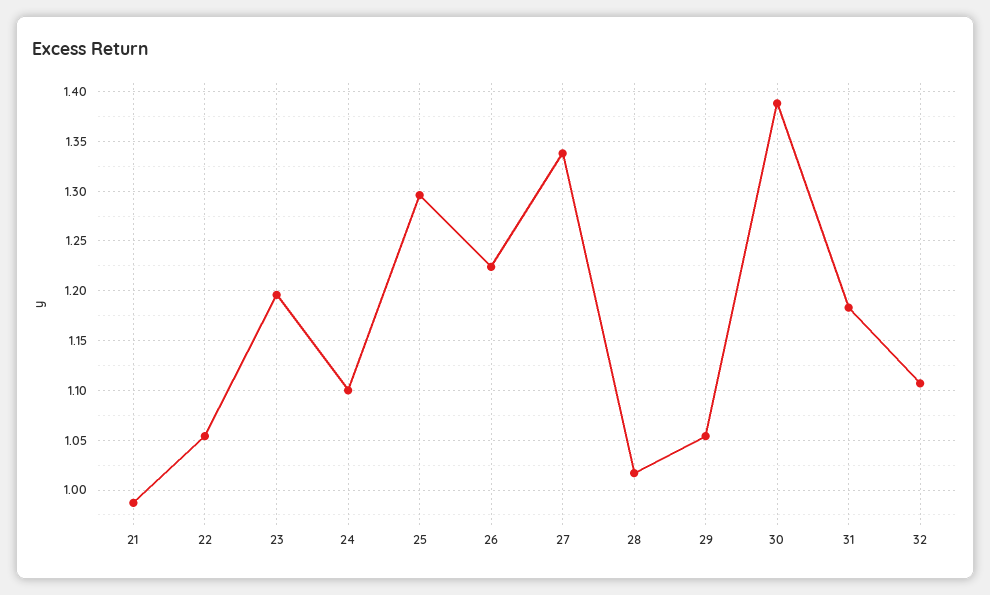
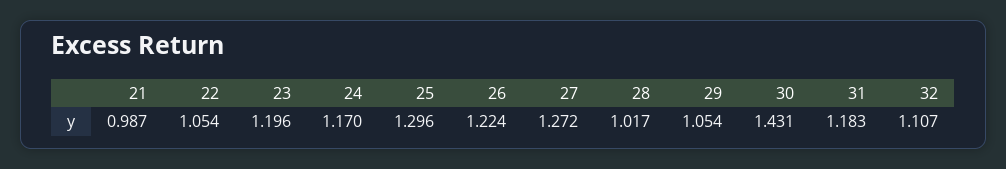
24: 1.1 -> 1.17
27: 1.34 -> 1.272
30: 1.39 -> 1.431

